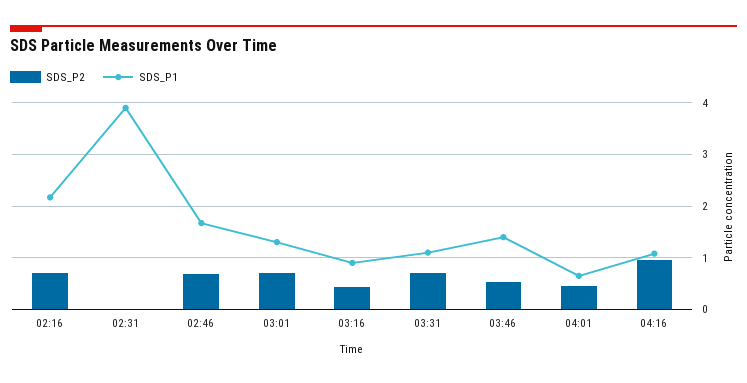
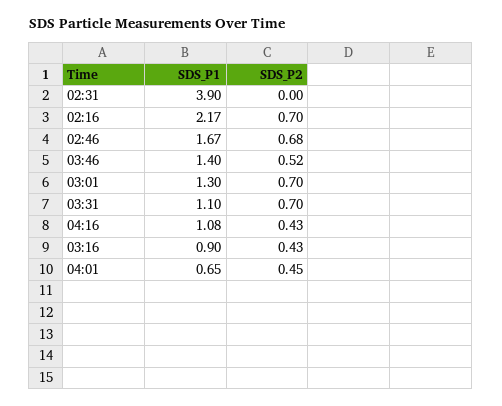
SDS_P2, 04:16: 1 -> 0.43

